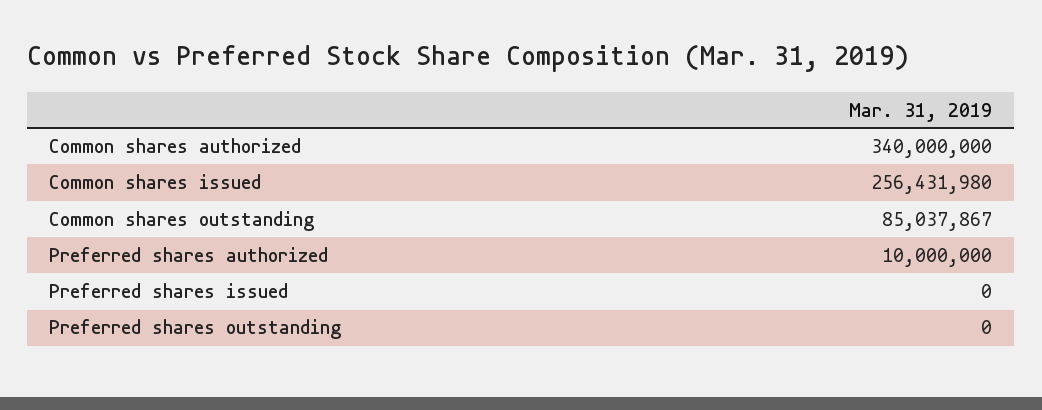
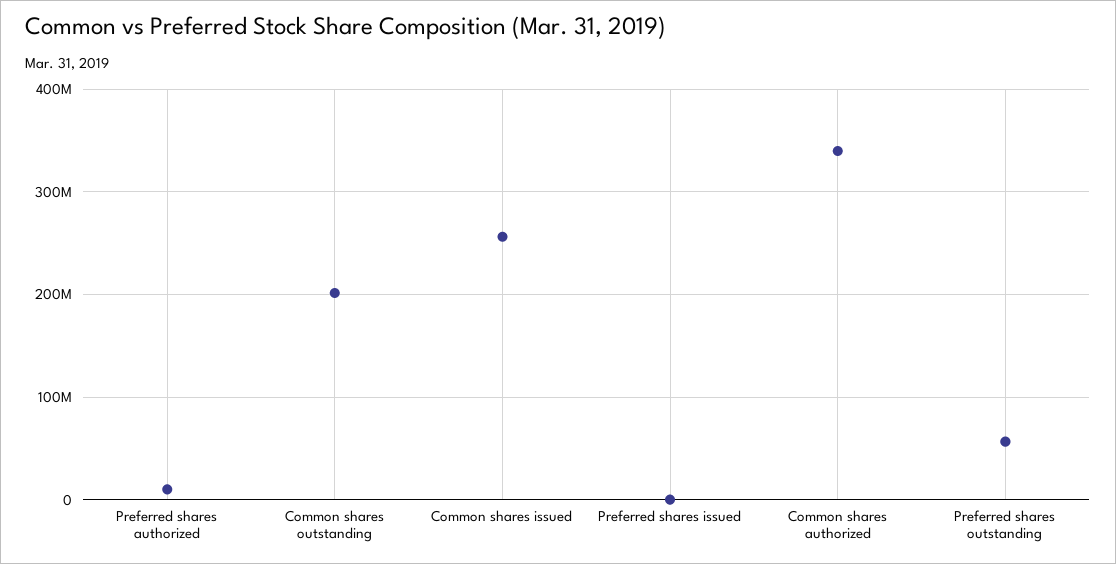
Common shares outstanding: 85037867 -> 200000000
Preferred shares outstanding: 0 -> 60000000

